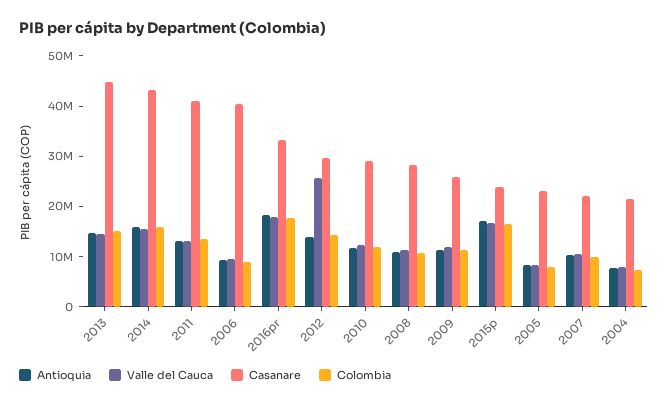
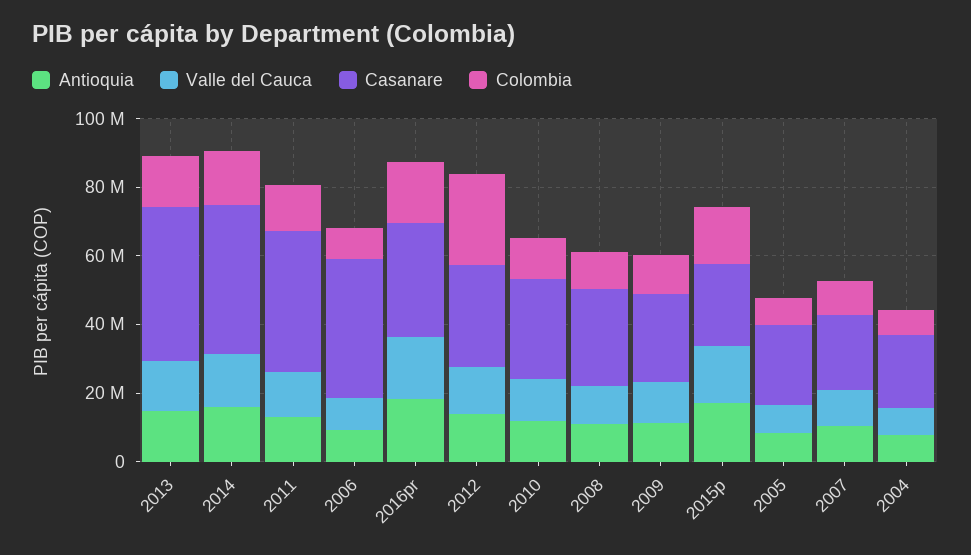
Valle del Cauca, 2012: 26000000 -> 15000000
Colombia, 2012: 14000000 -> 25000000

